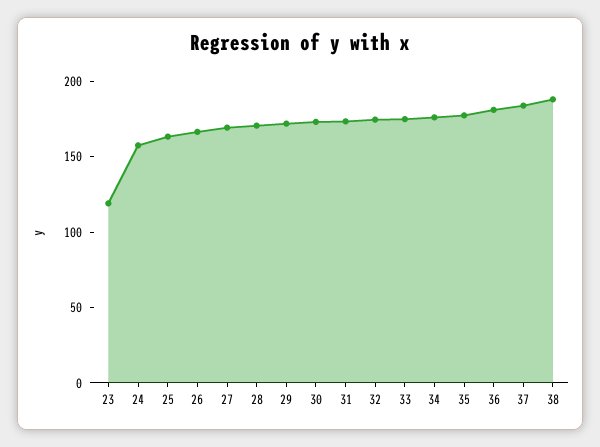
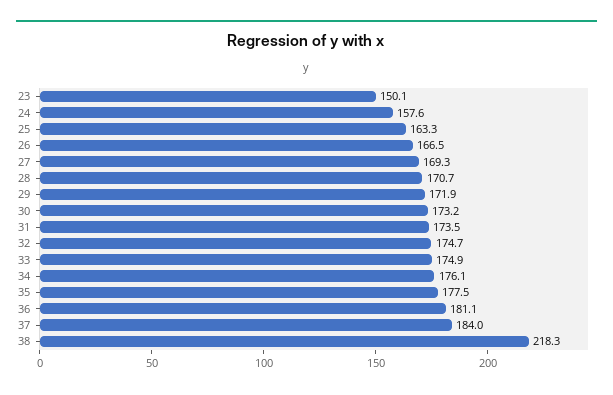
23: 120 -> 150.1
38: 190 -> 218.3

